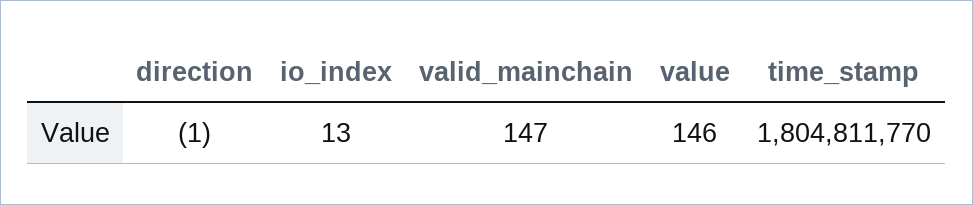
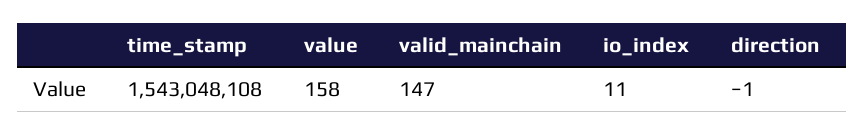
io_index: 13 -> 11
value: 146 -> 158
time_stamp: 1804811770 -> 1543048108

